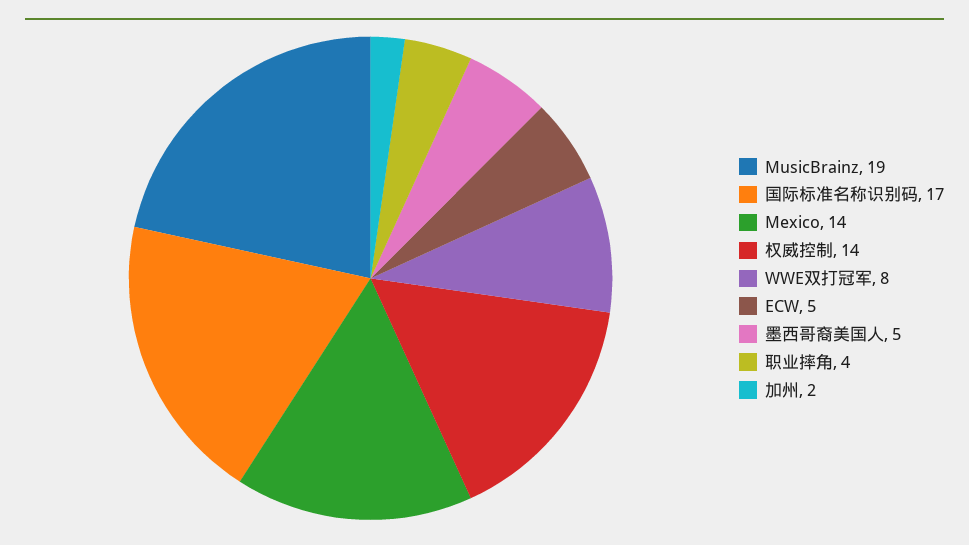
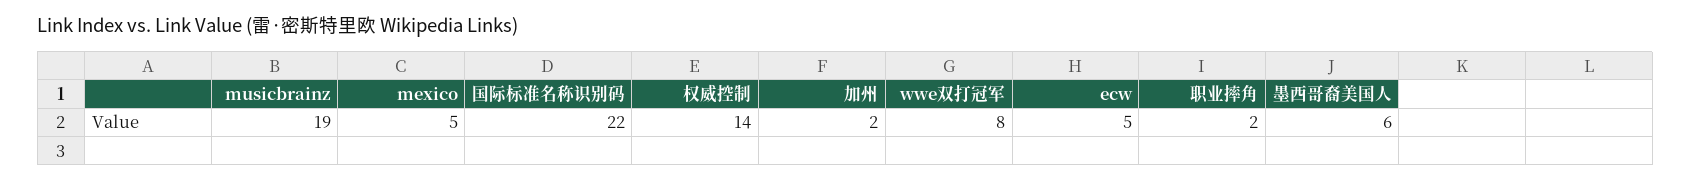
国际标准名称识别码: 17 -> 22
Mexico: 14 -> 5
墨西哥裔美国人: 5 -> 6
职业摔角: 4 -> 2

